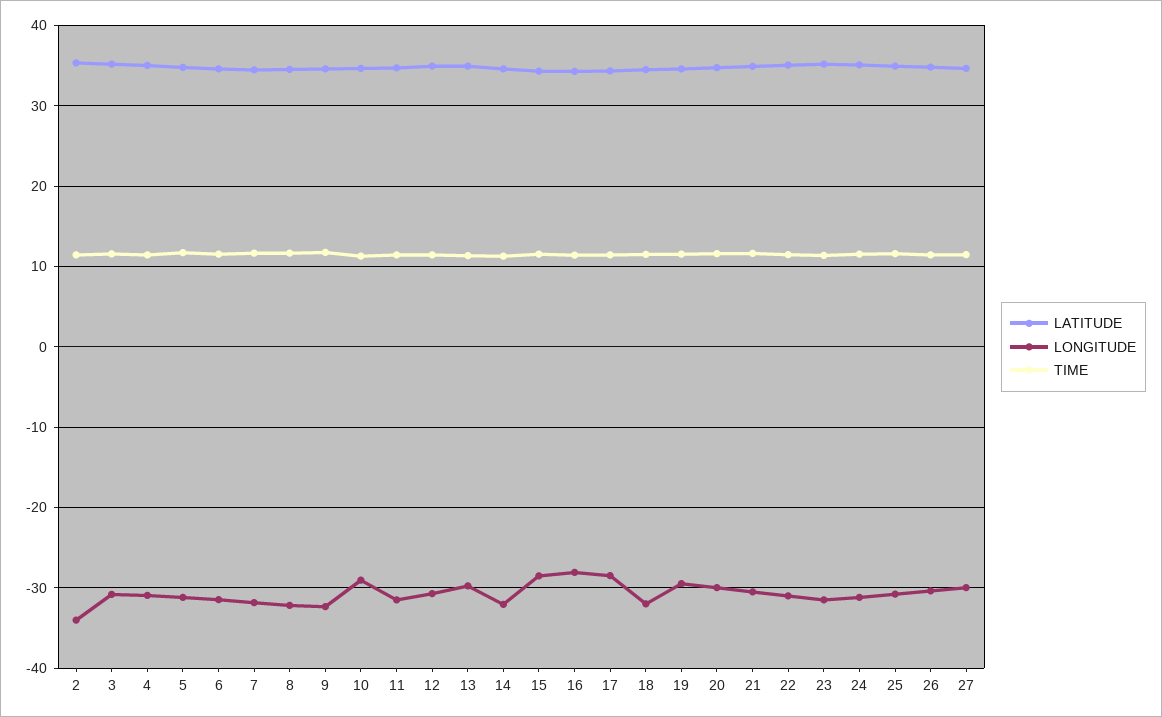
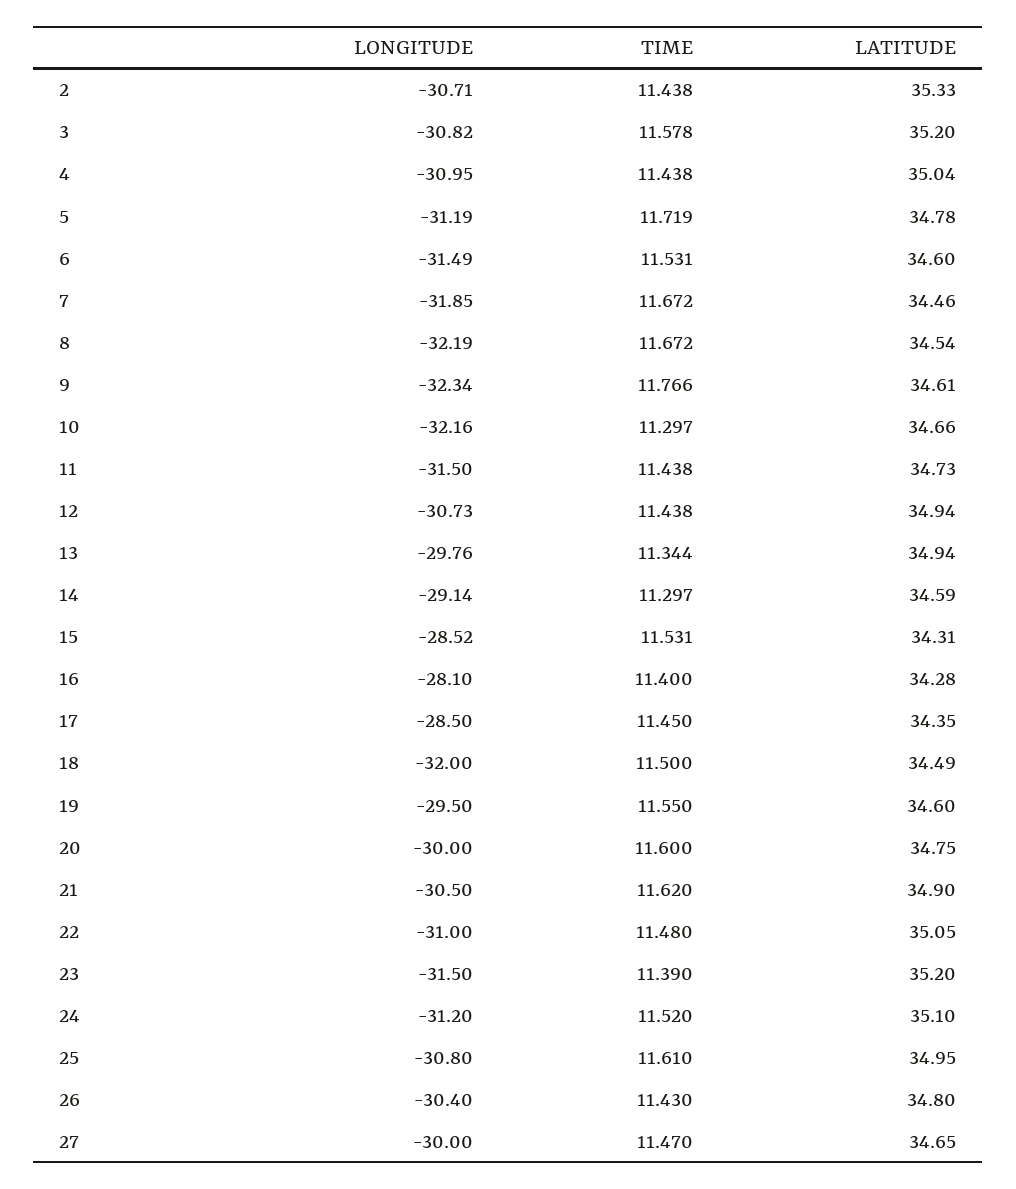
LONGITUDE, 2: -34 -> -30.71
LONGITUDE, 10: -29 -> -32.16
LONGITUDE, 14: -32 -> -29.14

